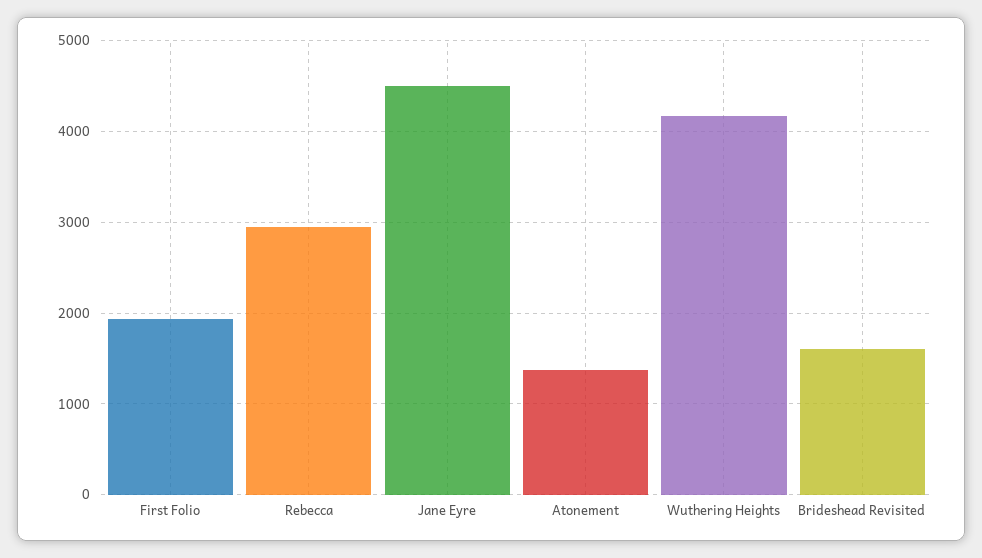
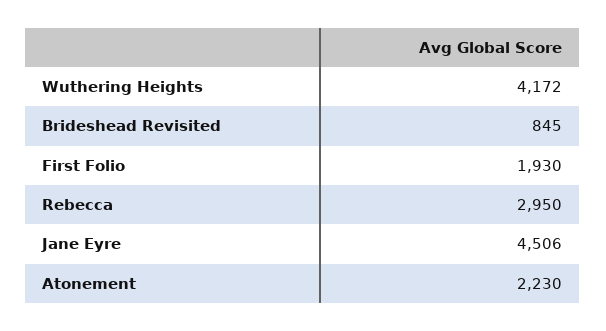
Atonement: 1400 -> 2230
Brideshead Revisited: 1600 -> 845

